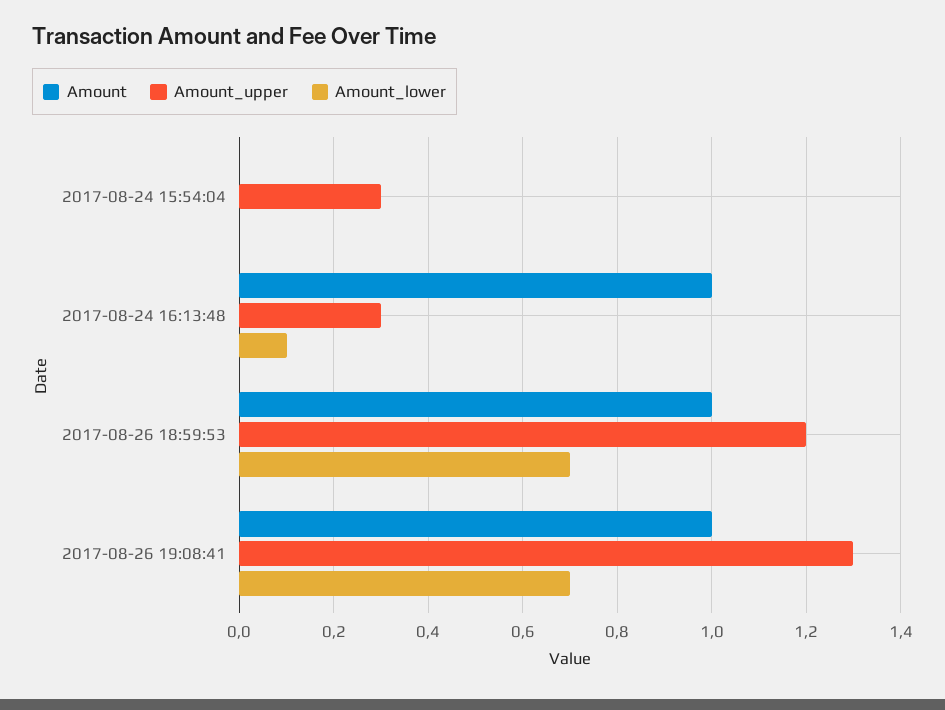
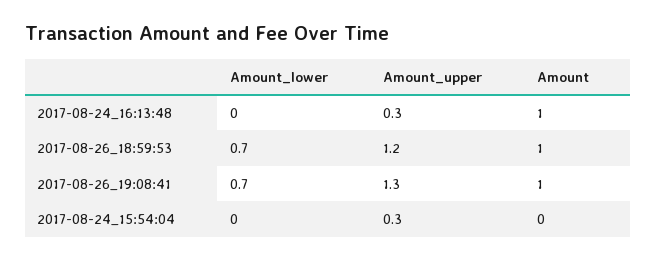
Amount_lower, 2017-08-24 16:13:48: 0.1 -> 0

